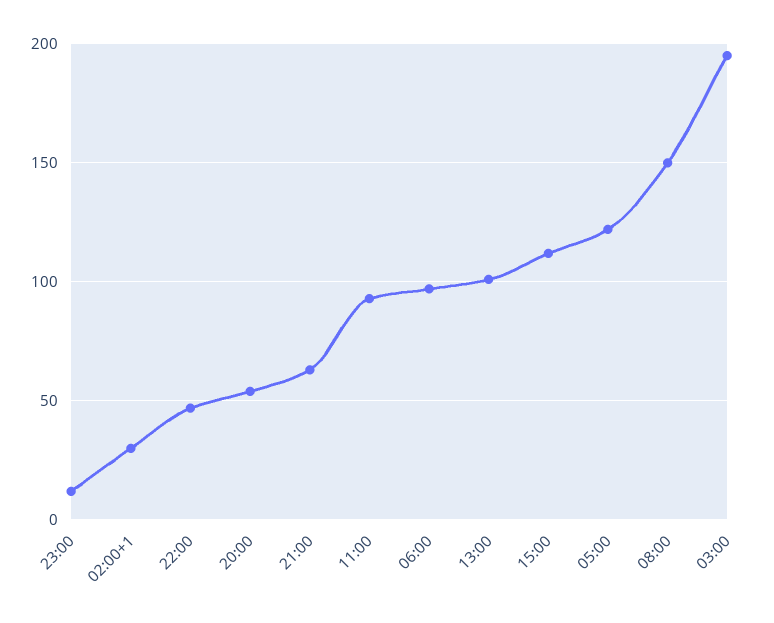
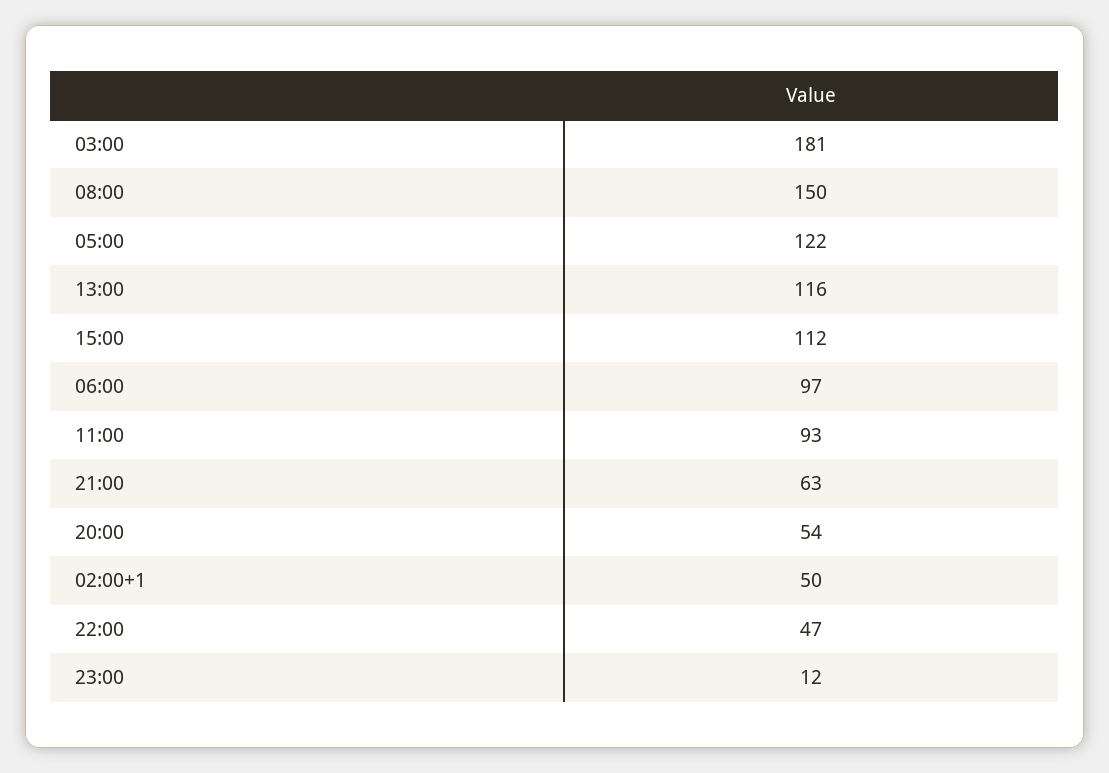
02:00+1: 30 -> 50
13:00: 100 -> 116
03:00: 195 -> 181

